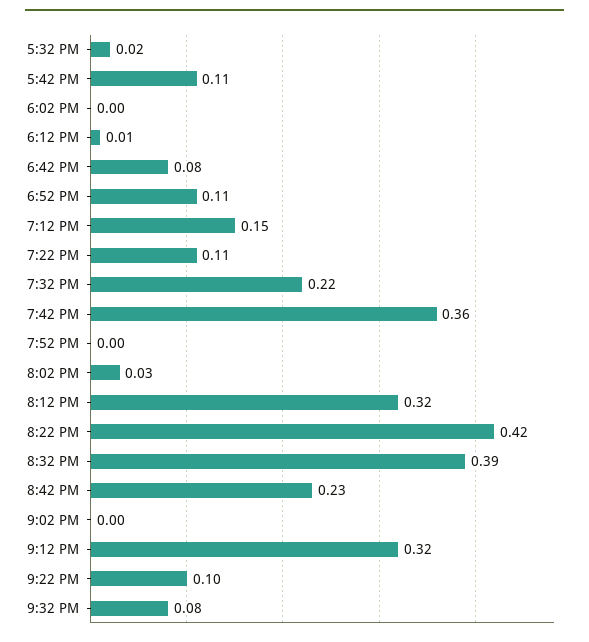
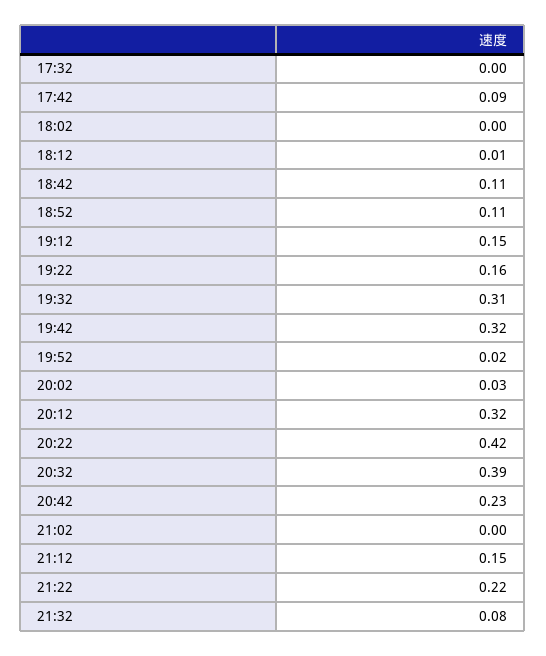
5:32 PM: 0.02 -> 0
5:42 PM: 0.11 -> 0.09
6:42 PM: 0.08 -> 0.11
7:22 PM: 0.11 -> 0.16
7:32 PM: 0.22 -> 0.31
7:42 PM: 0.36 -> 0.32
7:52 PM: 0 -> 0.02
9:12 PM: 0.32 -> 0.15
9:22 PM: 0.1 -> 0.22

